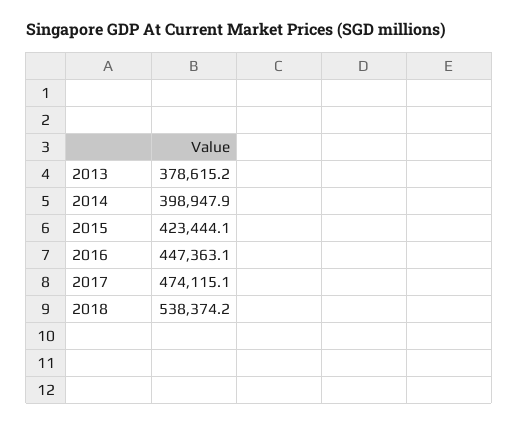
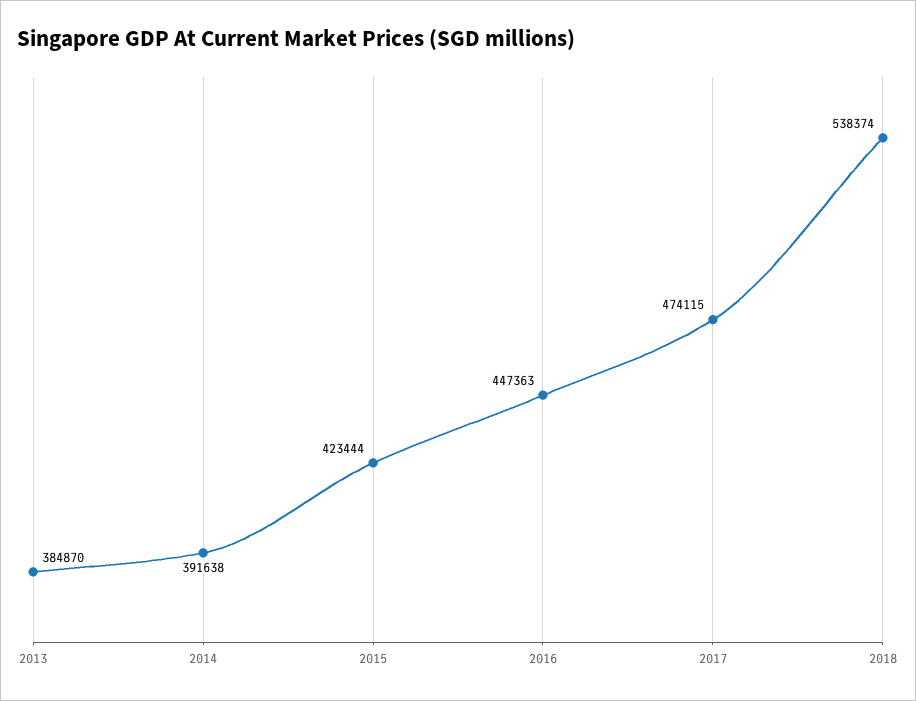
2013: 378615.2 -> 384870
2014: 398947.9 -> 391638

